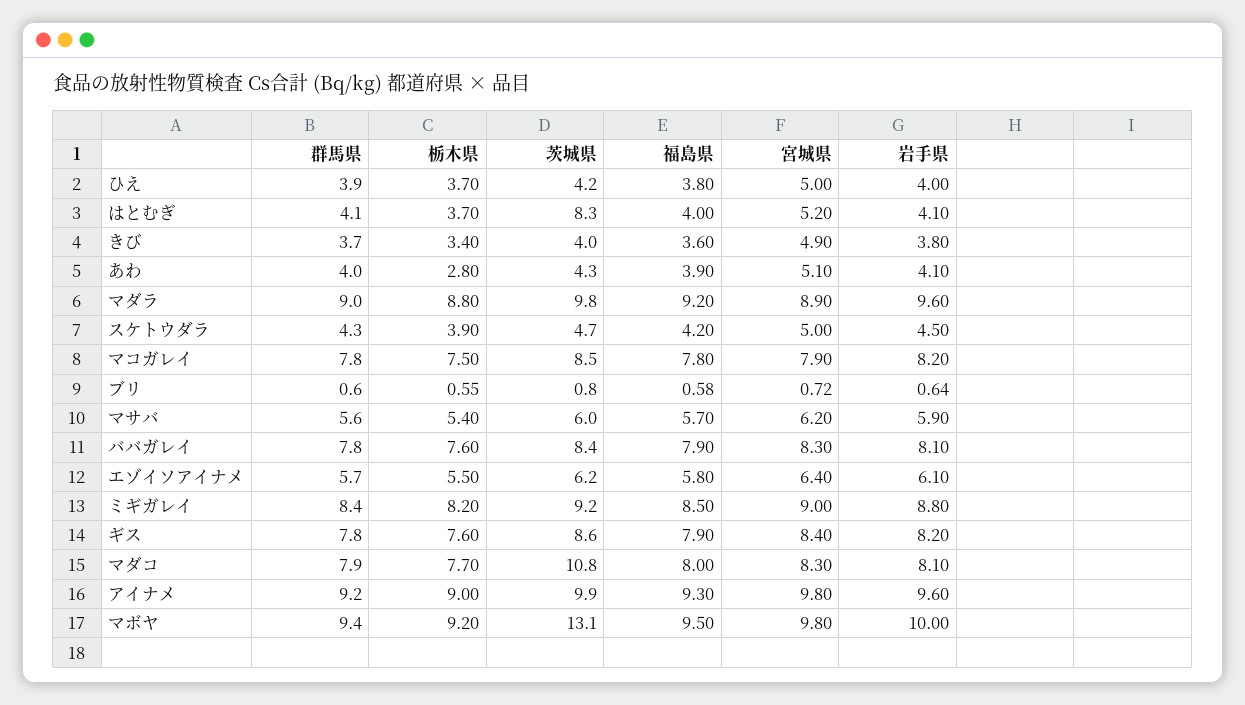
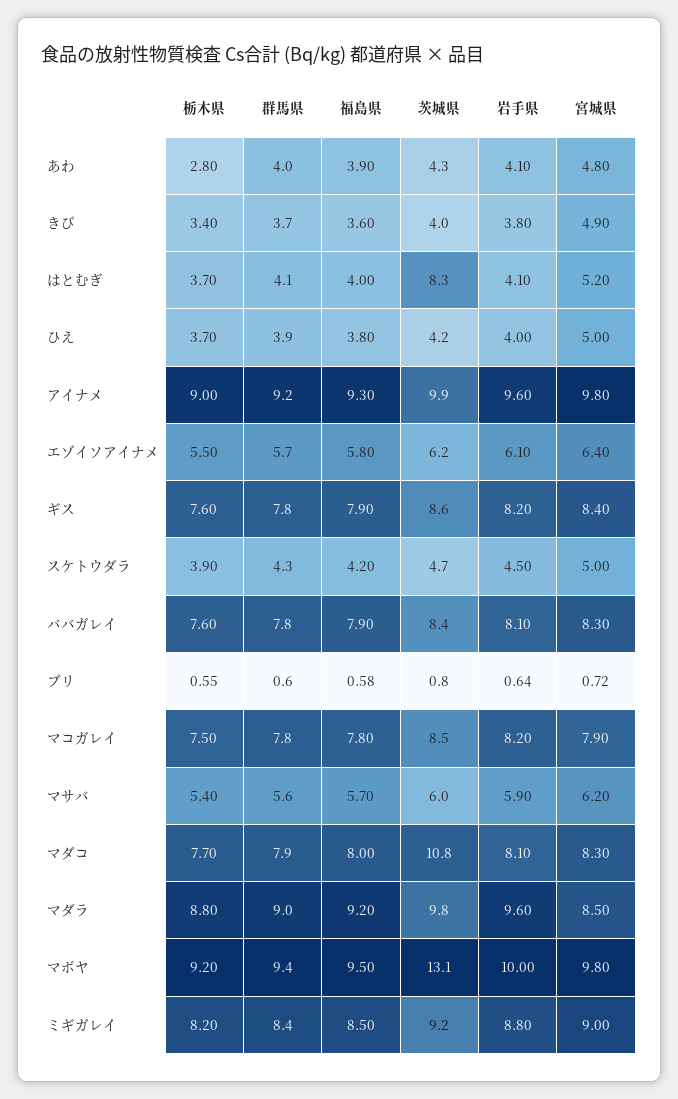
宮城県, あわ: 5.1 -> 4.8
宮城県, マダラ: 8.9 -> 8.5

